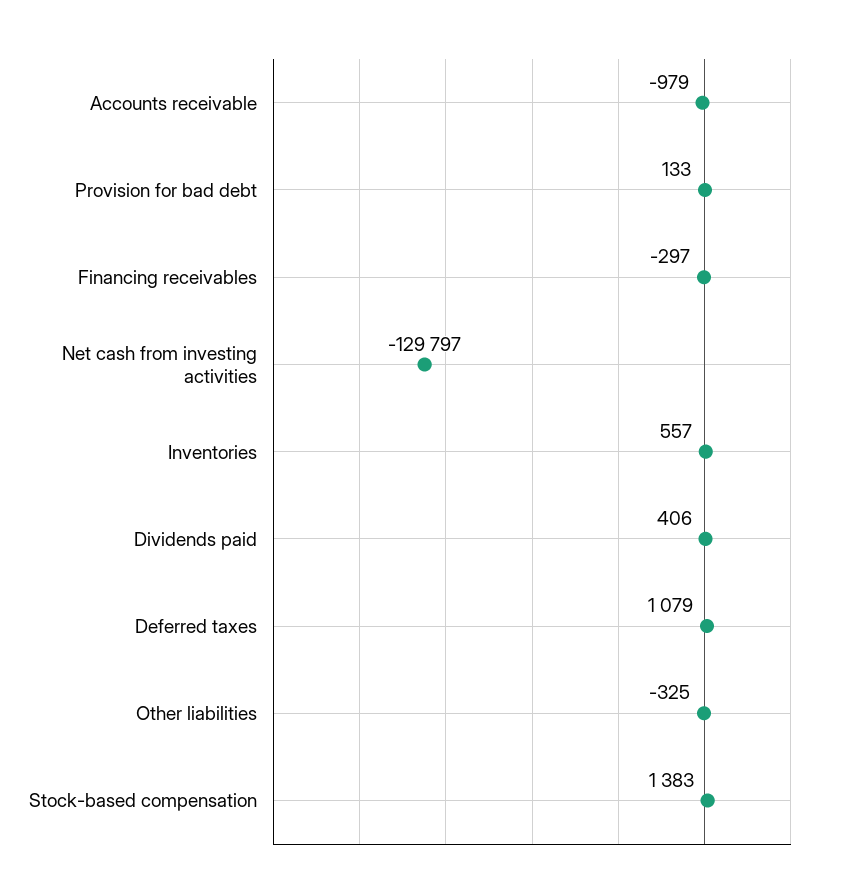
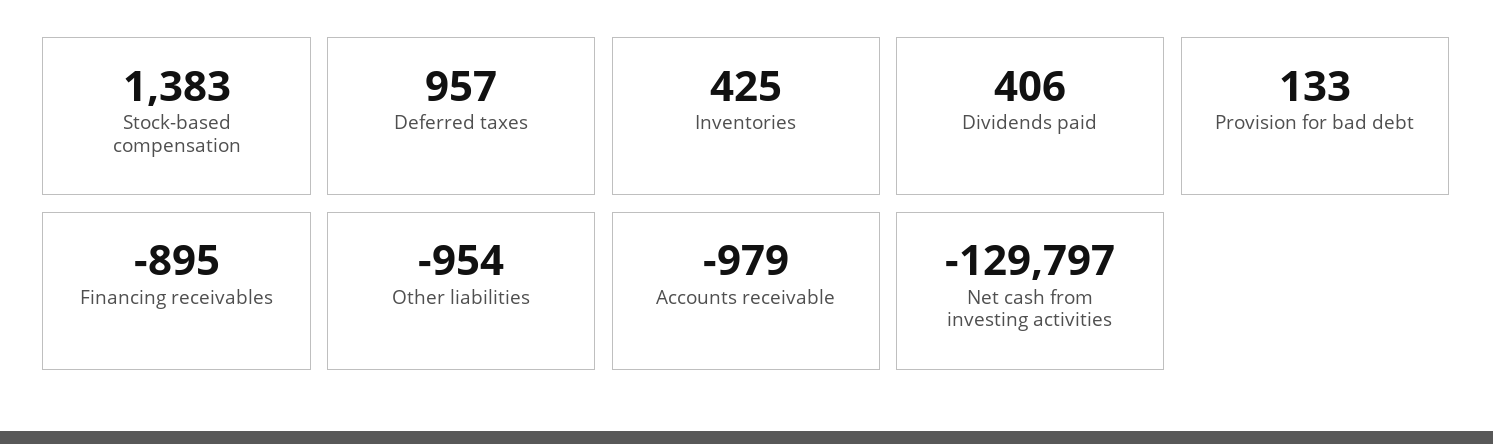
Financing receivables: -297 -> -895
Inventories: 557 -> 425
Deferred taxes: 1079 -> 957
Other liabilities: -325 -> -954

